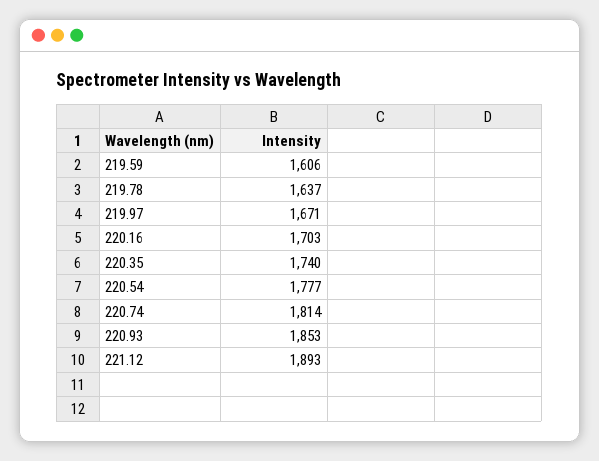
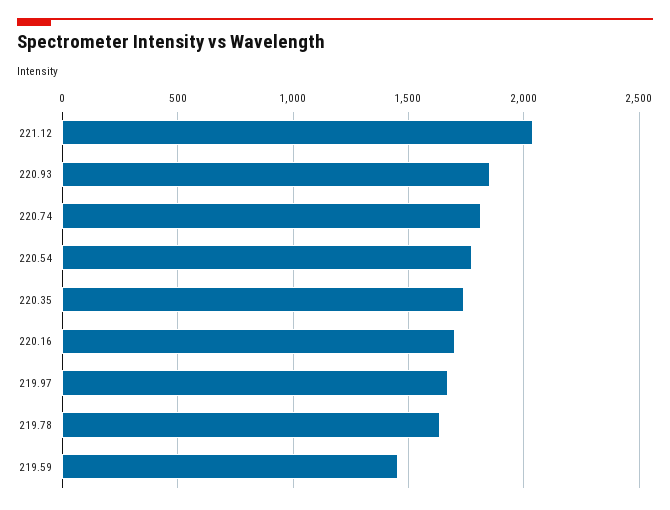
219.59: 1606 -> 1450
221.12: 1893 -> 2050

